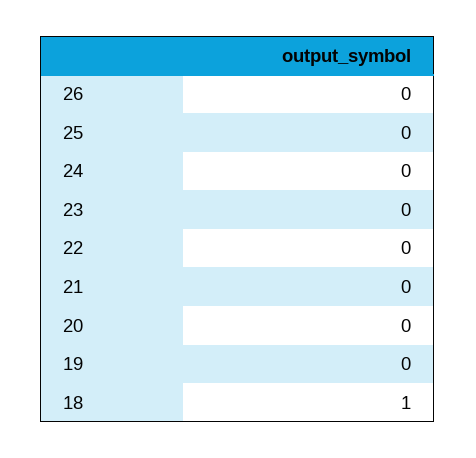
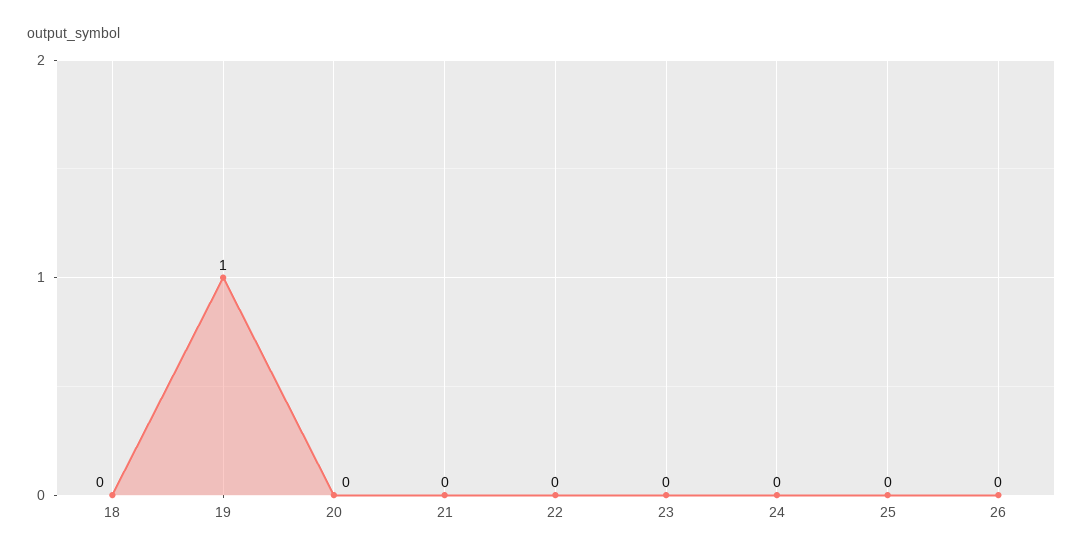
19: 0 -> 1
18: 1 -> 0

